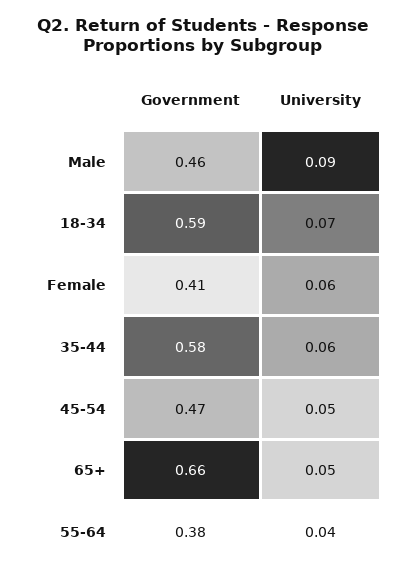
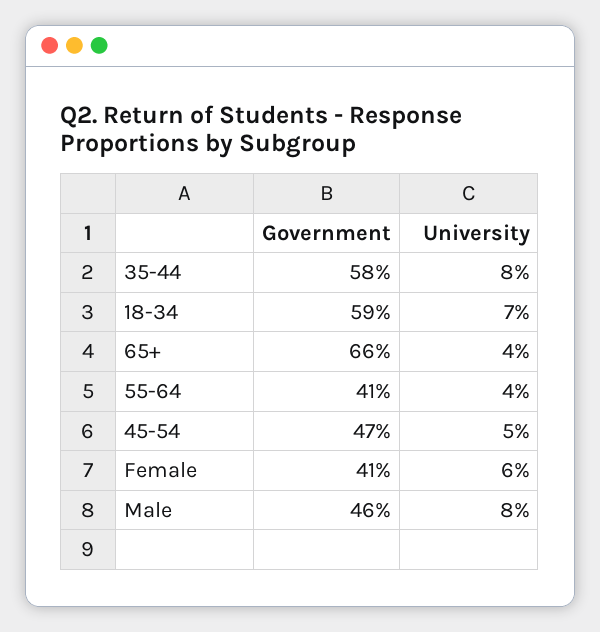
University, Male: 0.09 -> 0.08
University, 35-44: 0.06 -> 0.08
University, 65+: 0.05 -> 0.04
Government, 55-64: 0.38 -> 0.41

